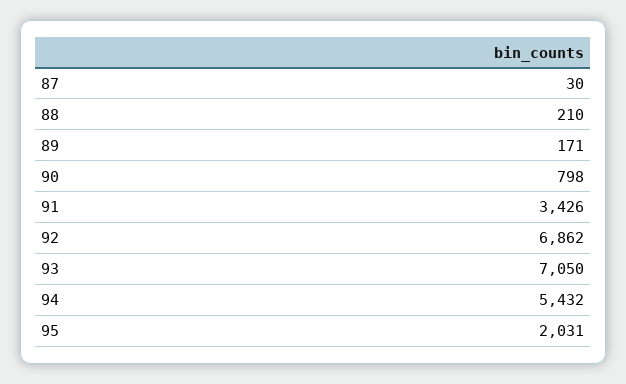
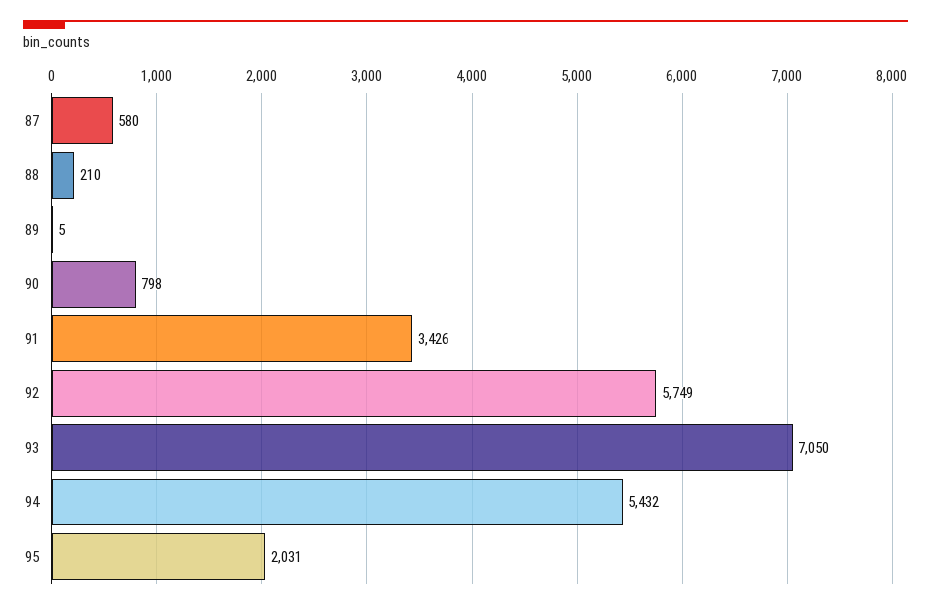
87: 30 -> 580
89: 171 -> 5
92: 6862 -> 5749

